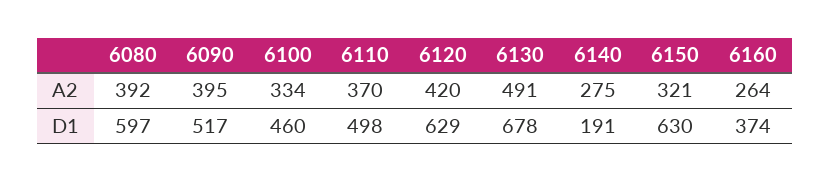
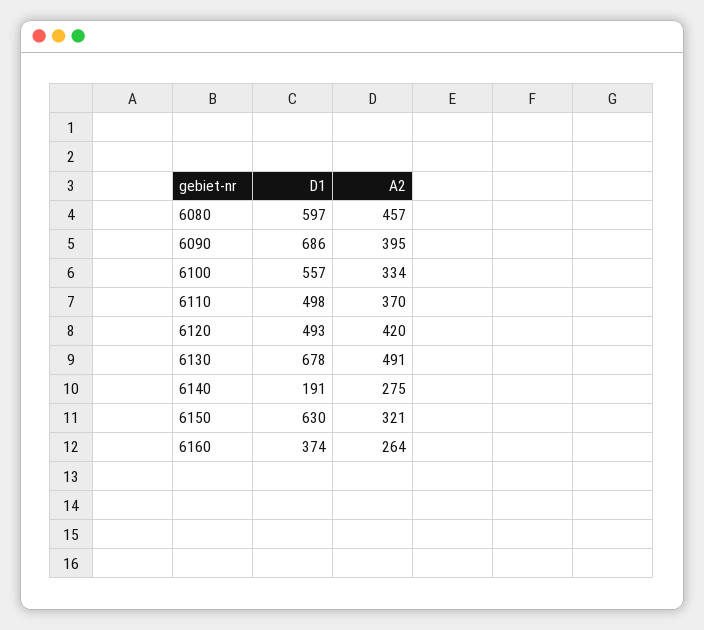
6080, A2: 392 -> 457
6090, D1: 517 -> 686
6100, D1: 460 -> 557
6120, D1: 629 -> 493

